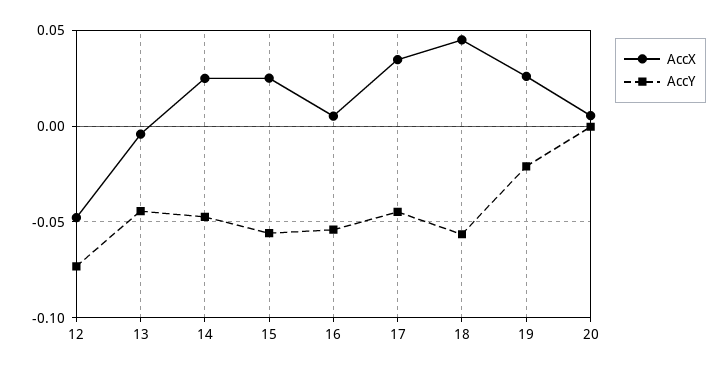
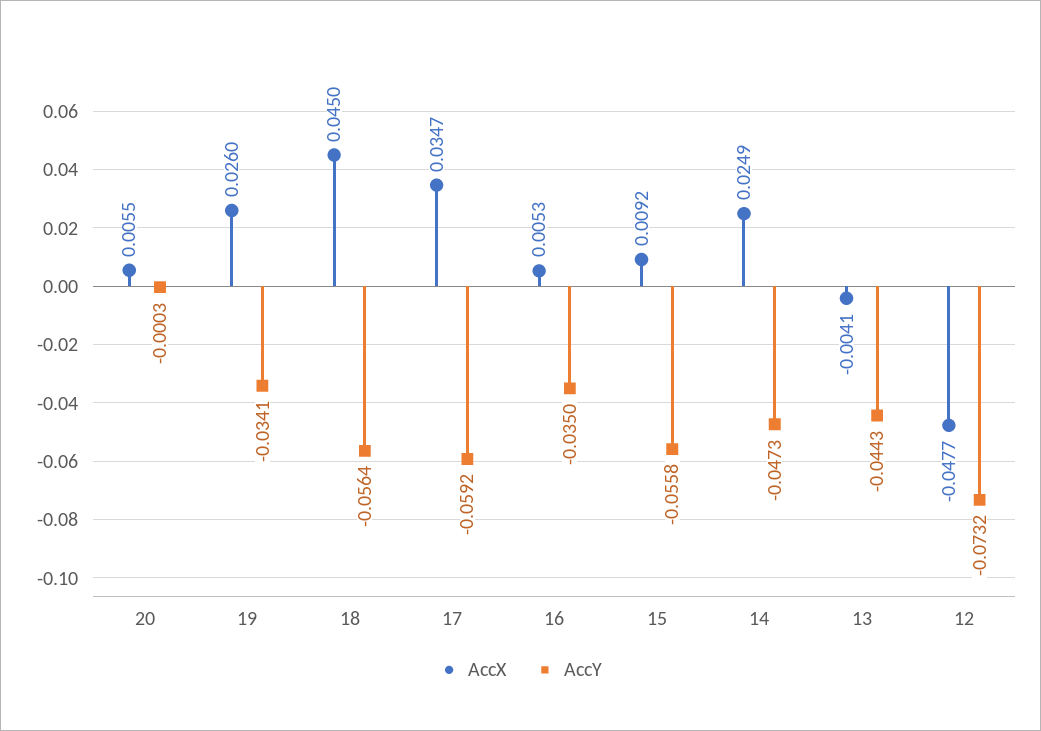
AccX, 15: 0.025 -> 0.0092
AccY, 16: -0.055 -> -0.035
AccY, 17: -0.045 -> -0.0592
AccY, 19: -0.02 -> -0.0341

